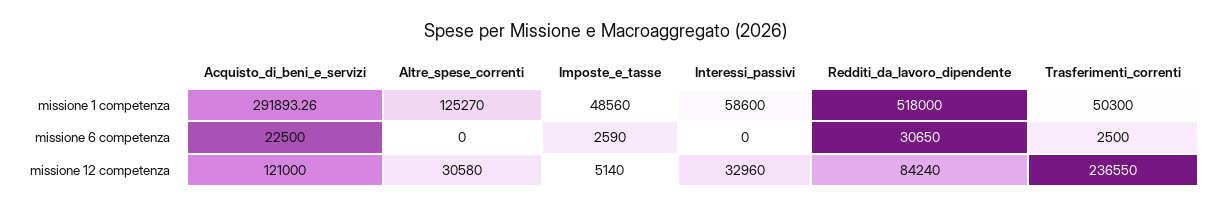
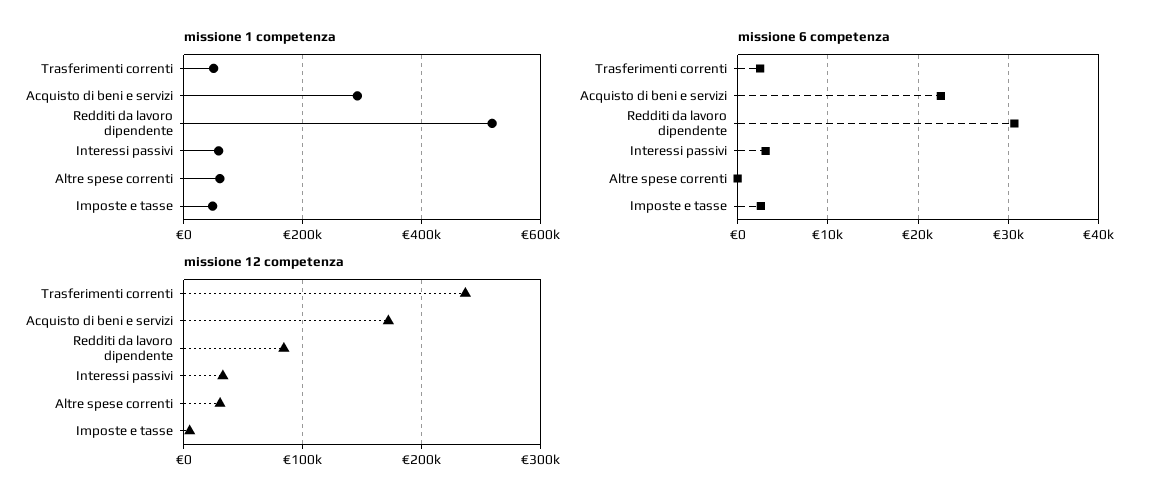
missione 1 competenza, Altre_spese_correnti: 125270 -> 60000
missione 6 competenza, Interessi_passivi: 0 -> 3000
missione 12 competenza, Acquisto_di_beni_e_servizi: 121000 -> 170000

